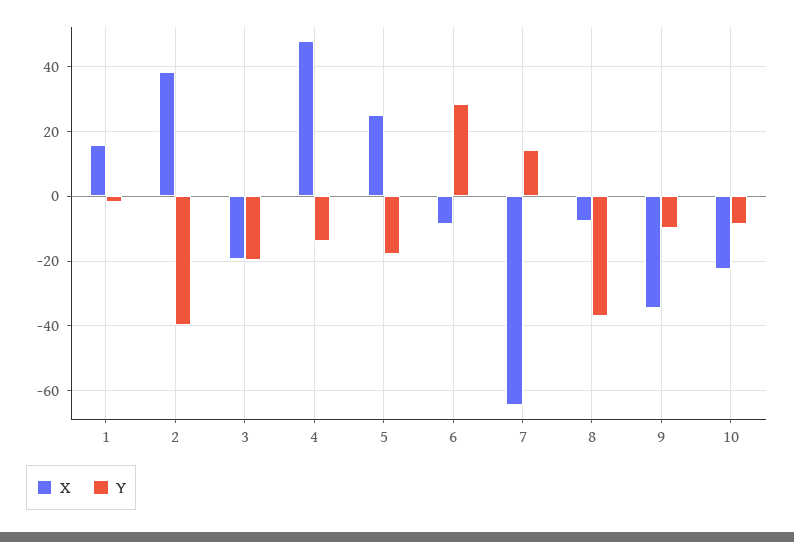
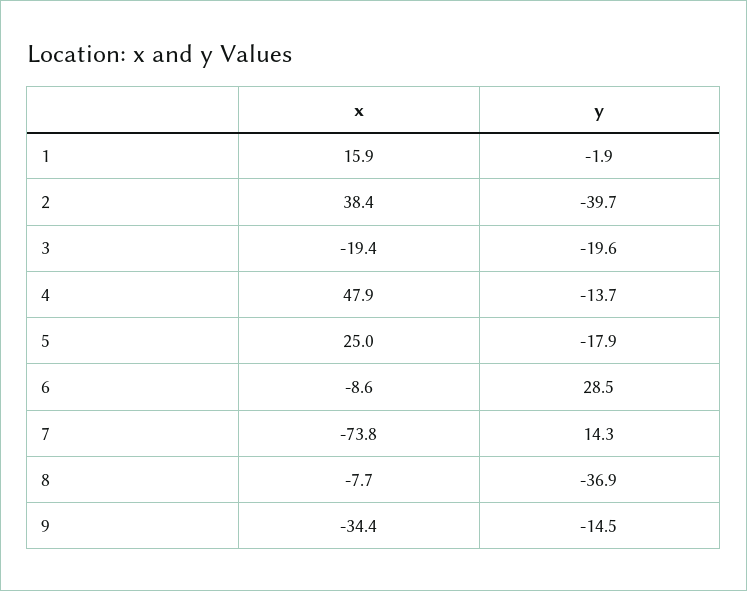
X, 7: -64 -> -73.8
Y, 9: -10 -> -14.5
X, 10: -22 -> none
Y, 10: -8 -> none

